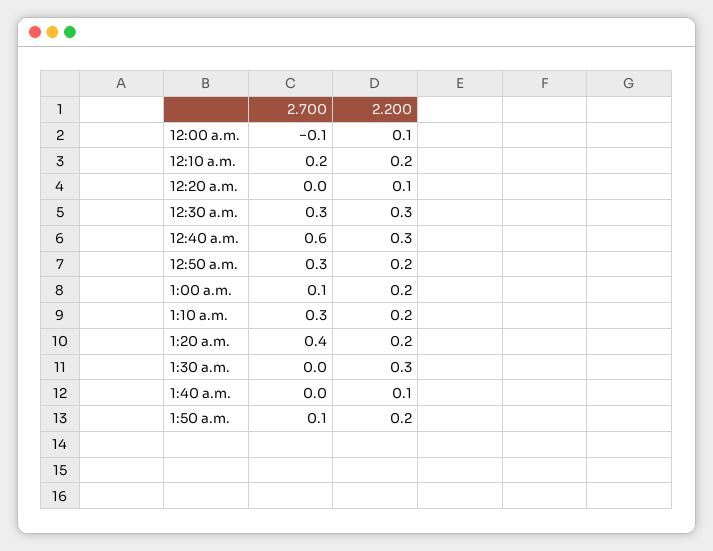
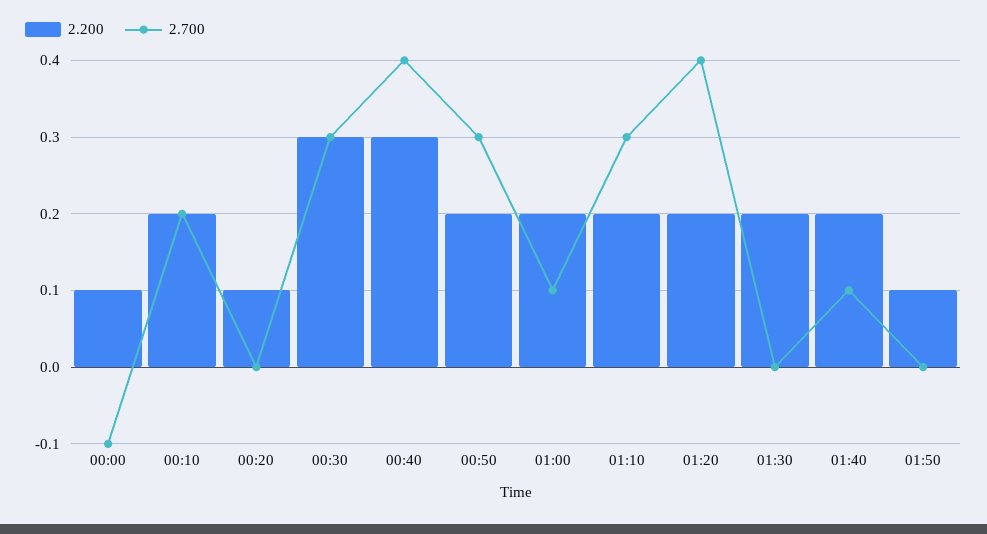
2.700, 12:40 a.m.: 0.6 -> 0.4
2.200, 1:30 a.m.: 0.3 -> 0.2
2.700, 1:40 a.m.: 0 -> 0.1
2.200, 1:40 a.m.: 0.1 -> 0.2
2.700, 1:50 a.m.: 0.1 -> 0
2.200, 1:50 a.m.: 0.2 -> 0.1

